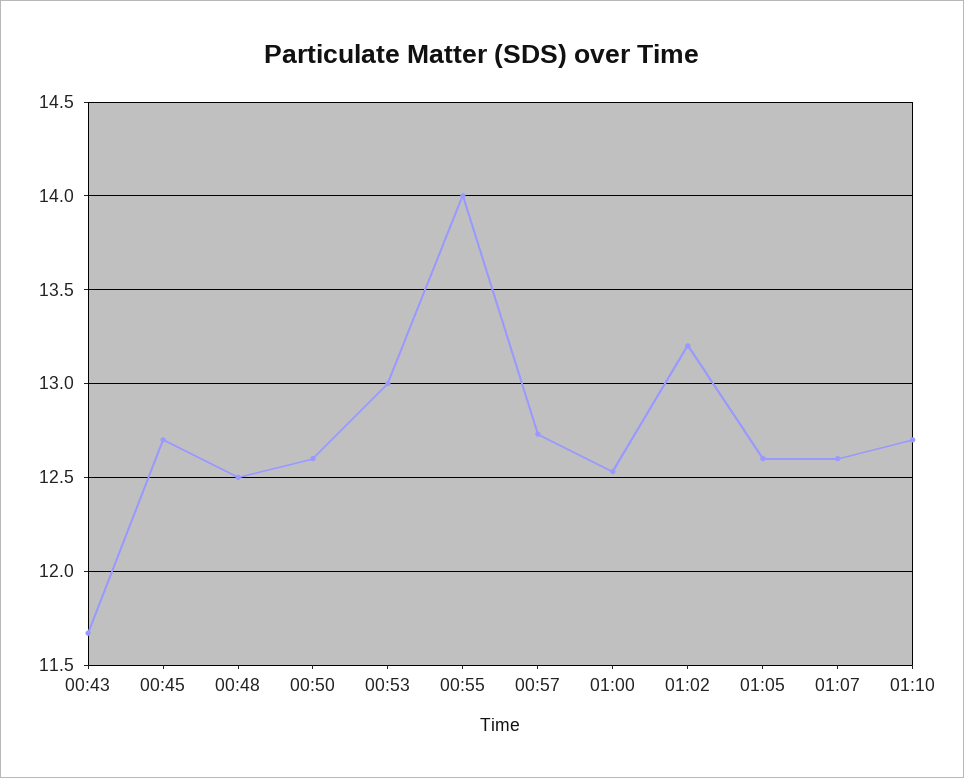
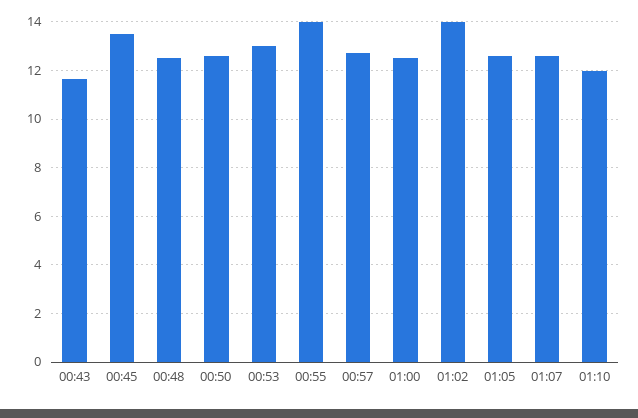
00:45: 12.7 -> 13.5
01:02: 13.2 -> 14
01:10: 12.7 -> 12

